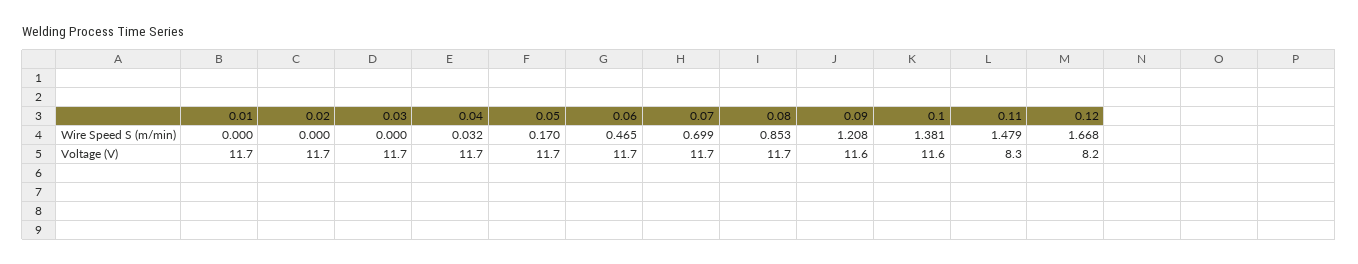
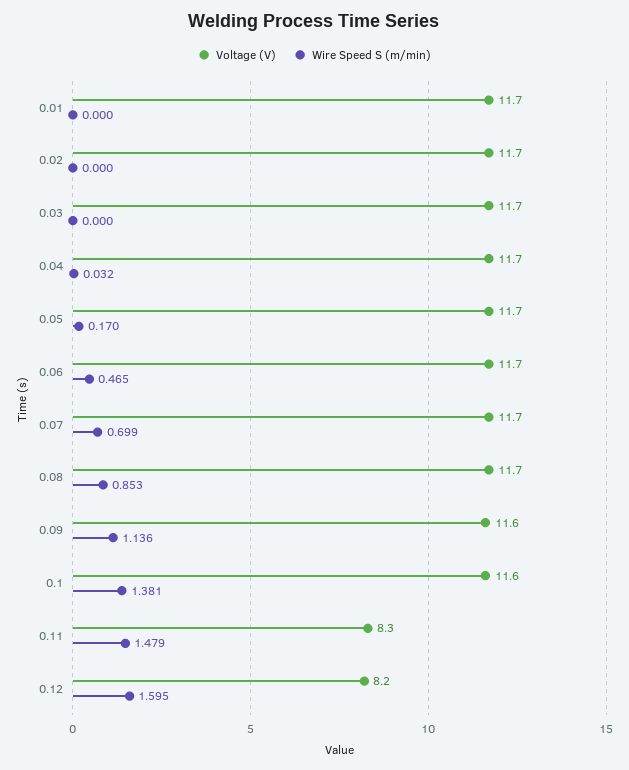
Wire Speed S (m/min), 0.09: 1.208 -> 1.136
Wire Speed S (m/min), 0.12: 1.668 -> 1.595

